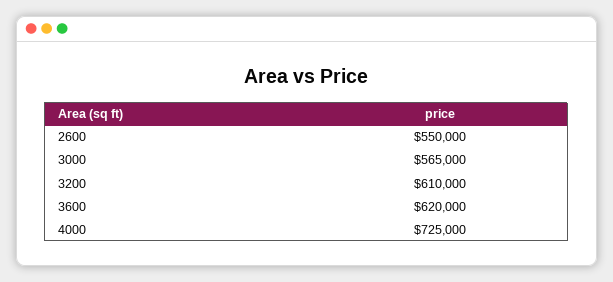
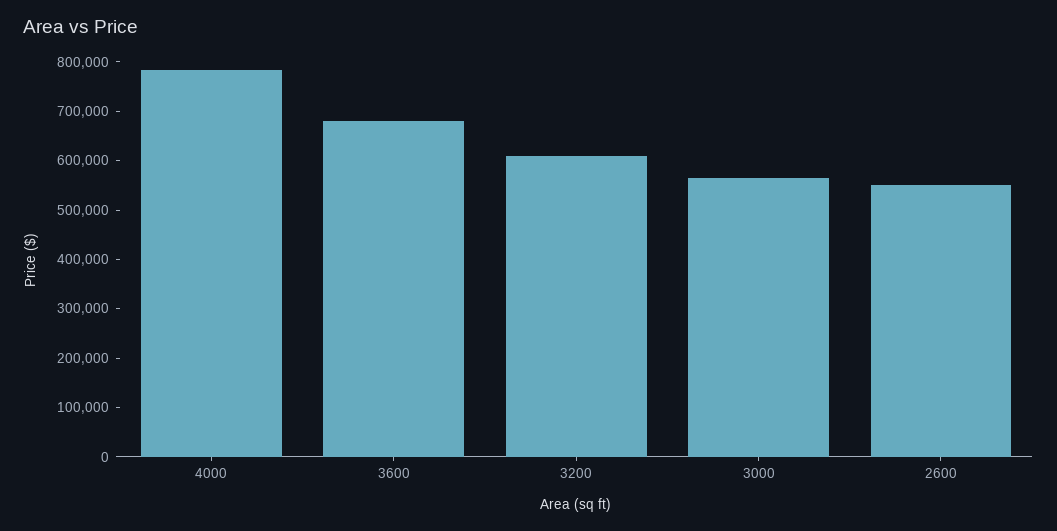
3600: 620000 -> 680000
4000: 725000 -> 780000

